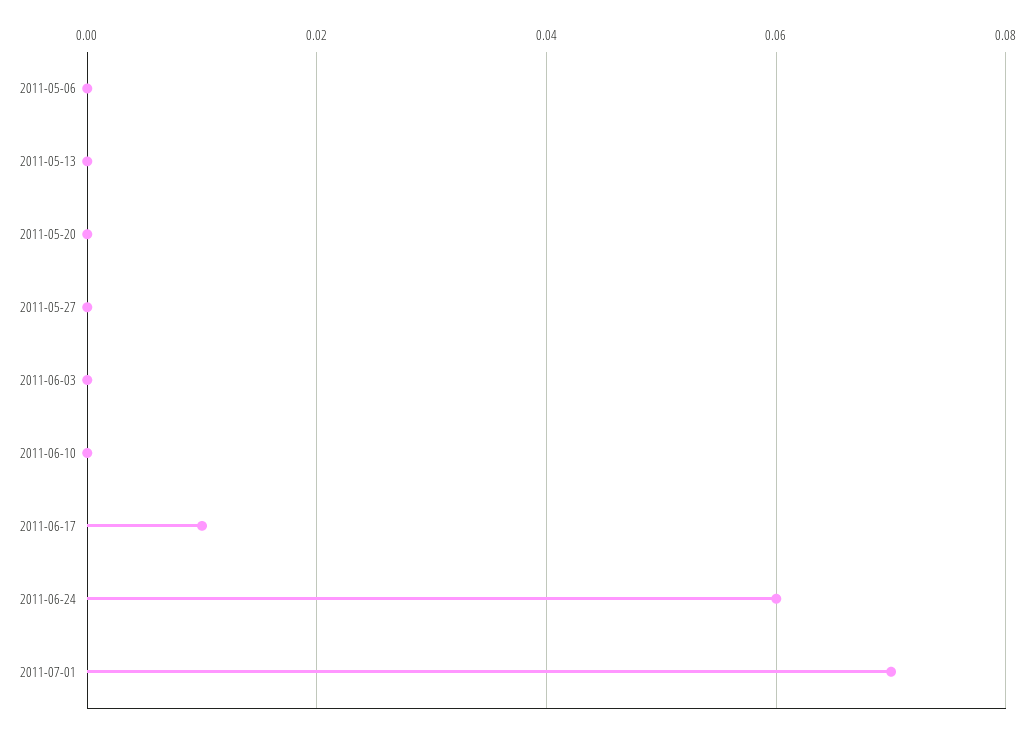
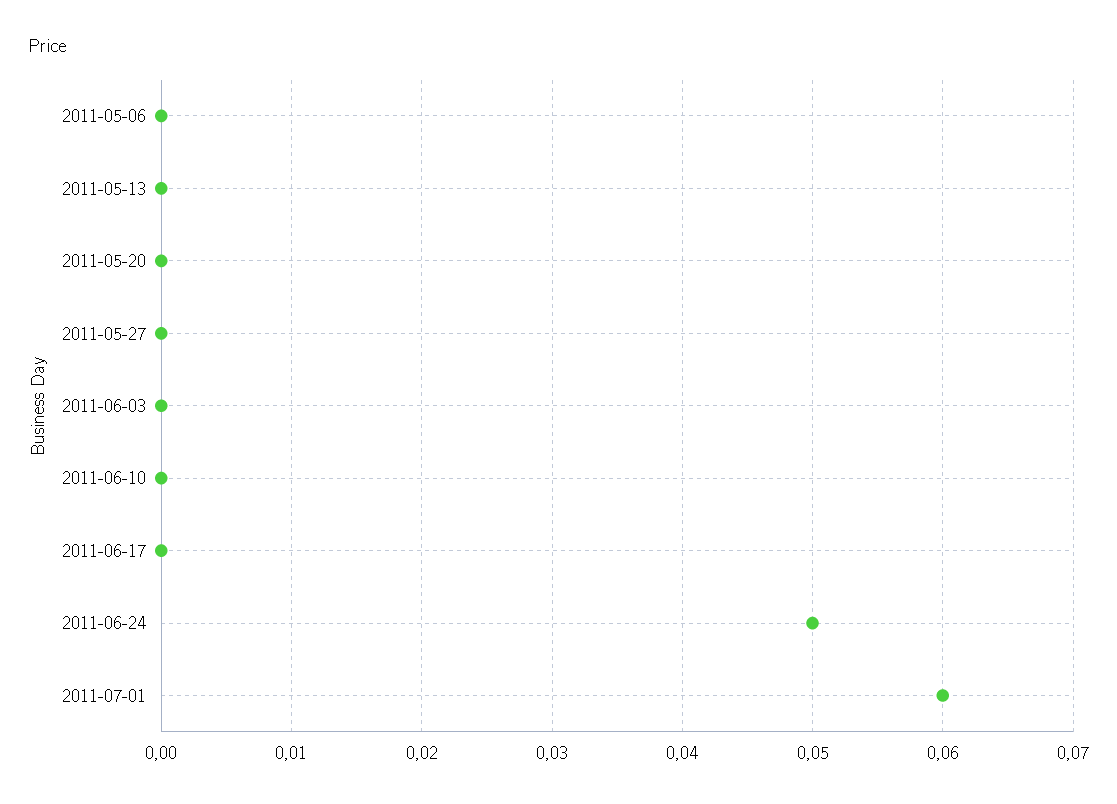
2011-06-17: 0.01 -> 0
2011-06-24: 0.06 -> 0.05
2011-07-01: 0.07 -> 0.06

